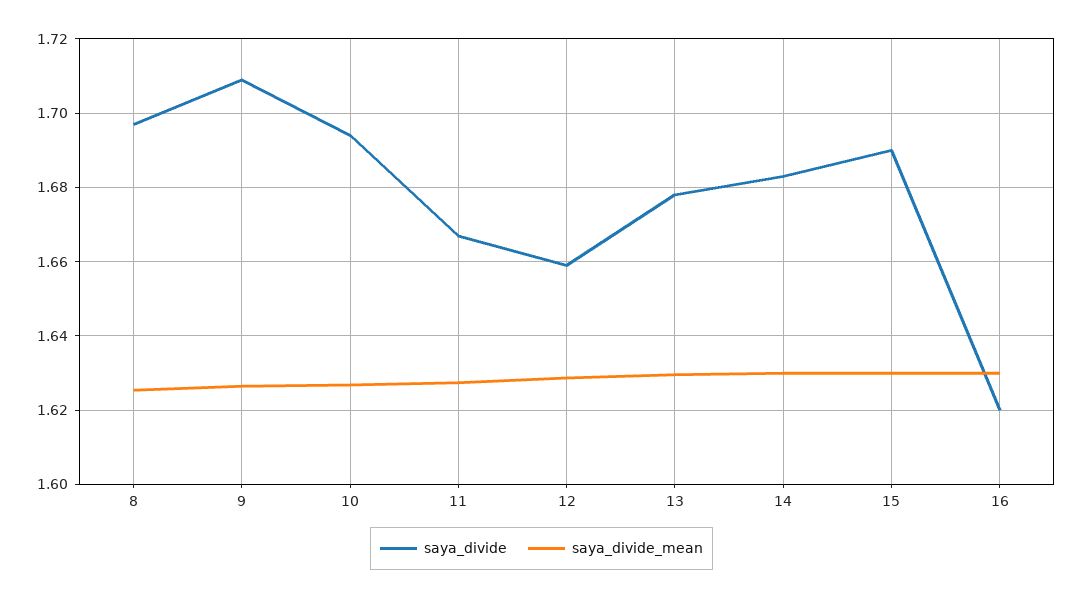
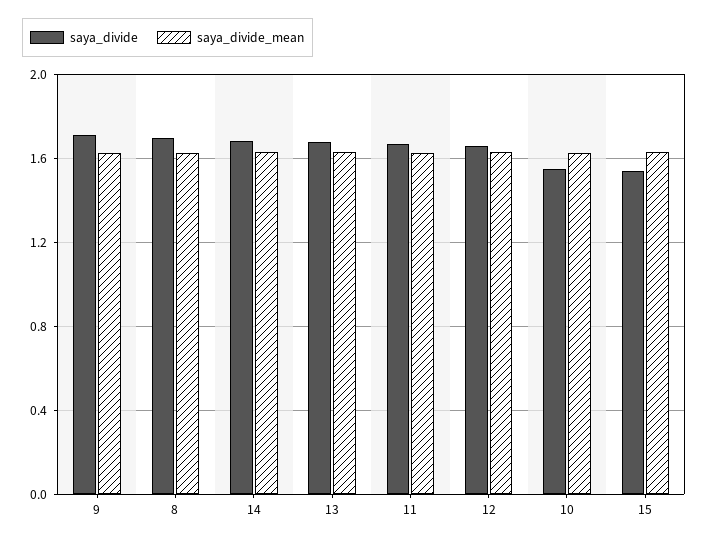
saya_divide, 10: 1.694 -> 1.55
saya_divide, 15: 1.69 -> 1.55
saya_divide, 16: 1.62 -> none
saya_divide_mean, 16: 1.63 -> none

